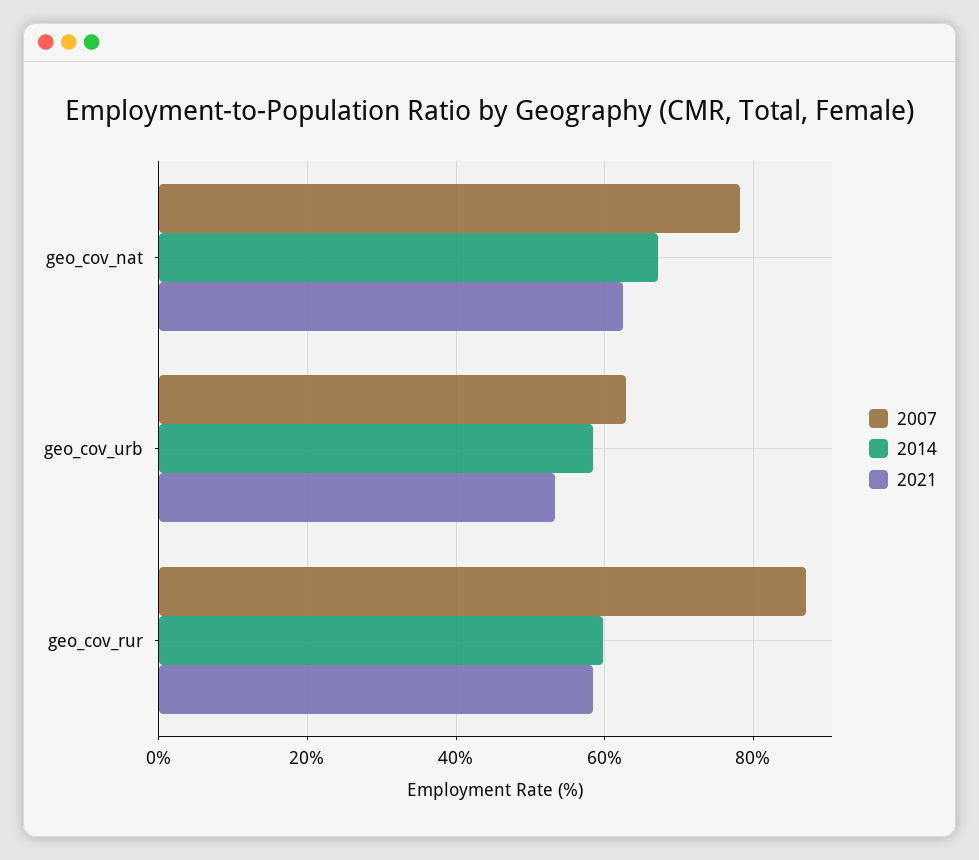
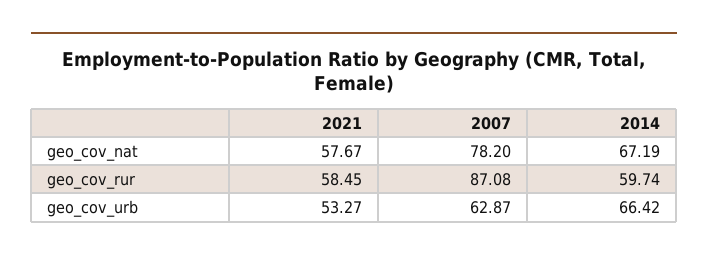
2021, geo_cov_nat: 62 -> 57.67
2014, geo_cov_urb: 58 -> 66.42

